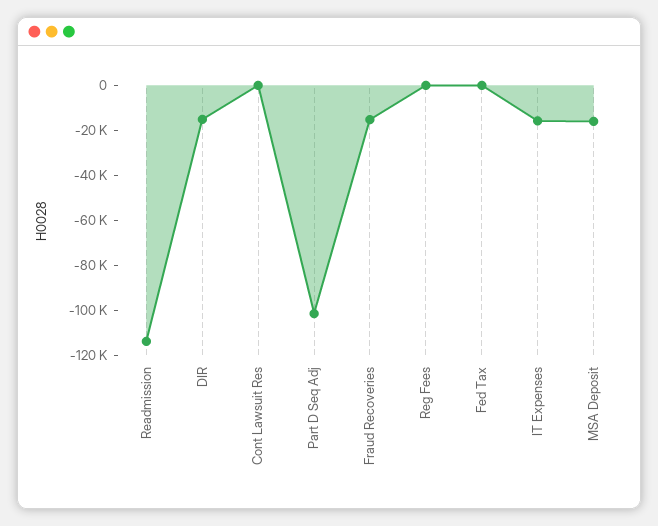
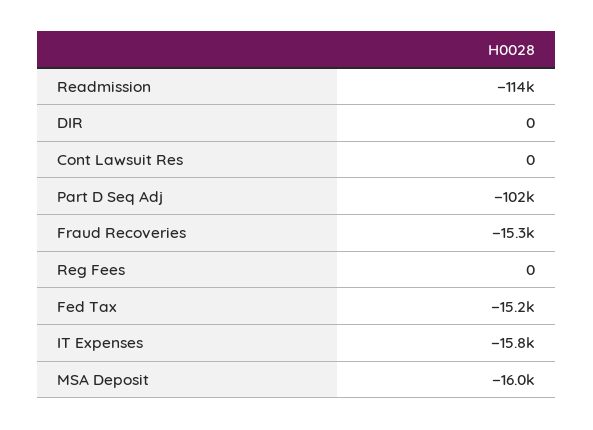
DIR: -15000 -> 0
Fed Tax: 0 -> -15200

